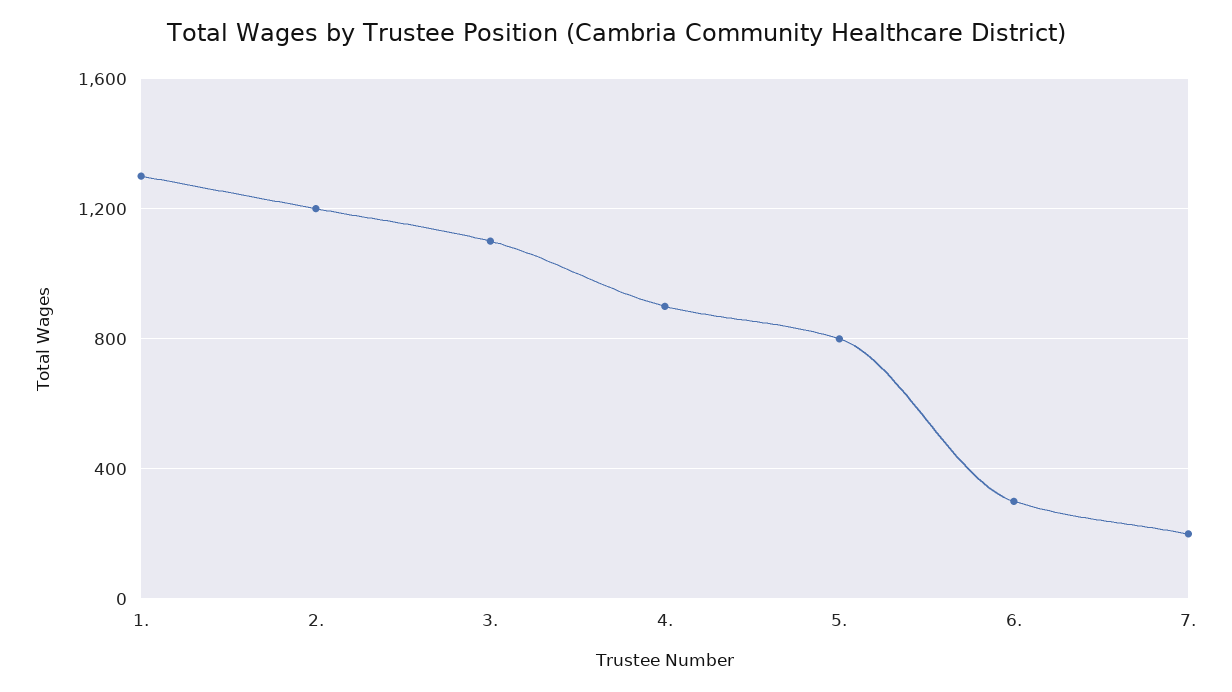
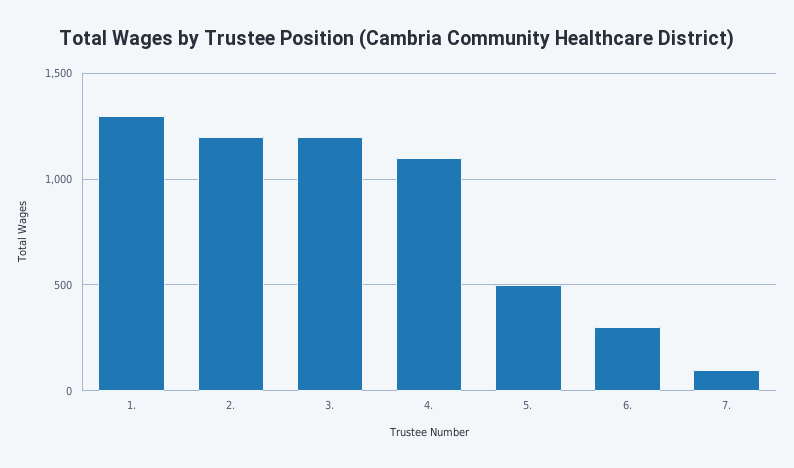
3.: 1100 -> 1200
4.: 900 -> 1100
5.: 800 -> 500
7.: 200 -> 100

